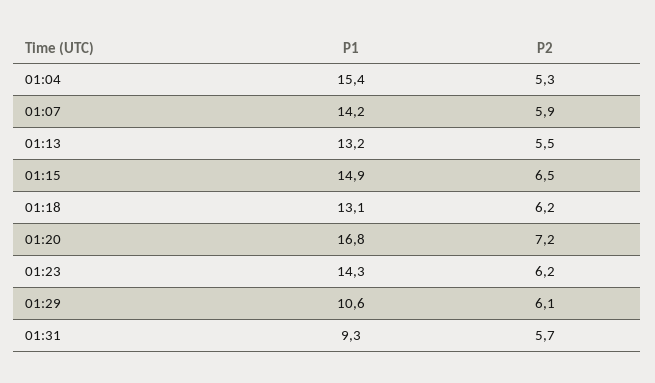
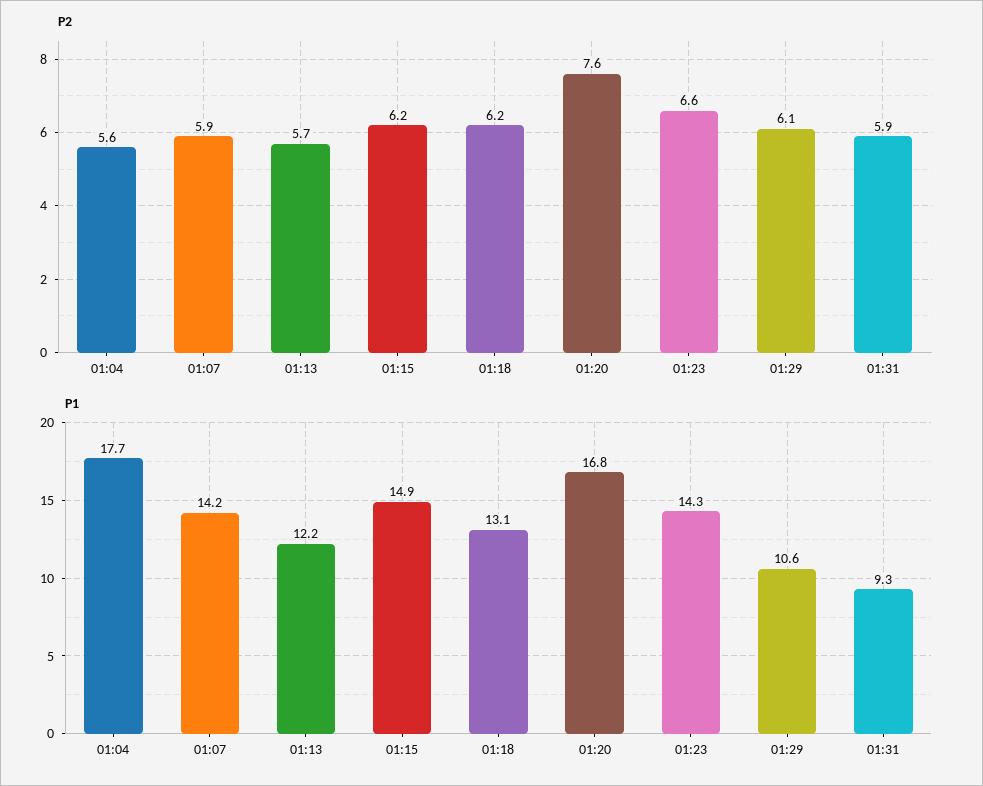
P1, 01:04: 15.4 -> 17.7
P2, 01:04: 5.3 -> 5.6
P1, 01:13: 13.2 -> 12.2
P2, 01:13: 5.5 -> 5.7
P2, 01:15: 6.5 -> 6.2
P2, 01:20: 7.2 -> 7.6
P2, 01:23: 6.2 -> 6.6
P2, 01:31: 5.7 -> 5.9

